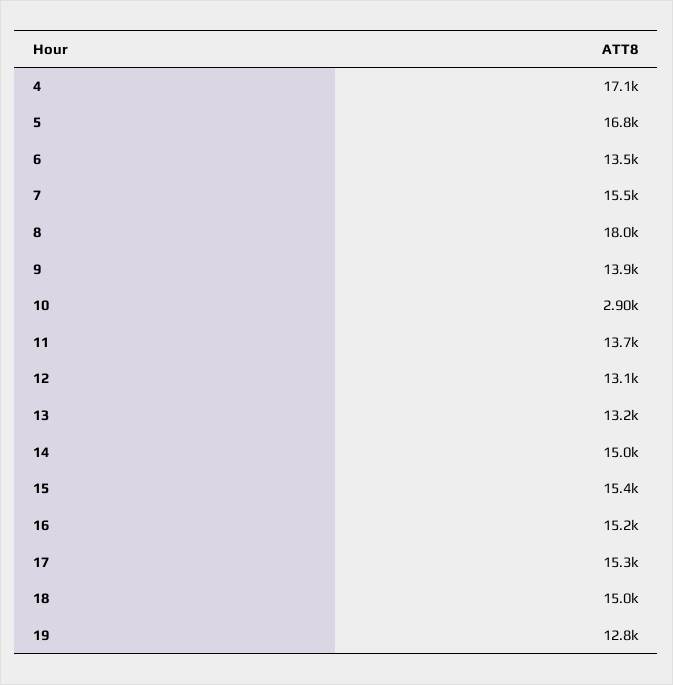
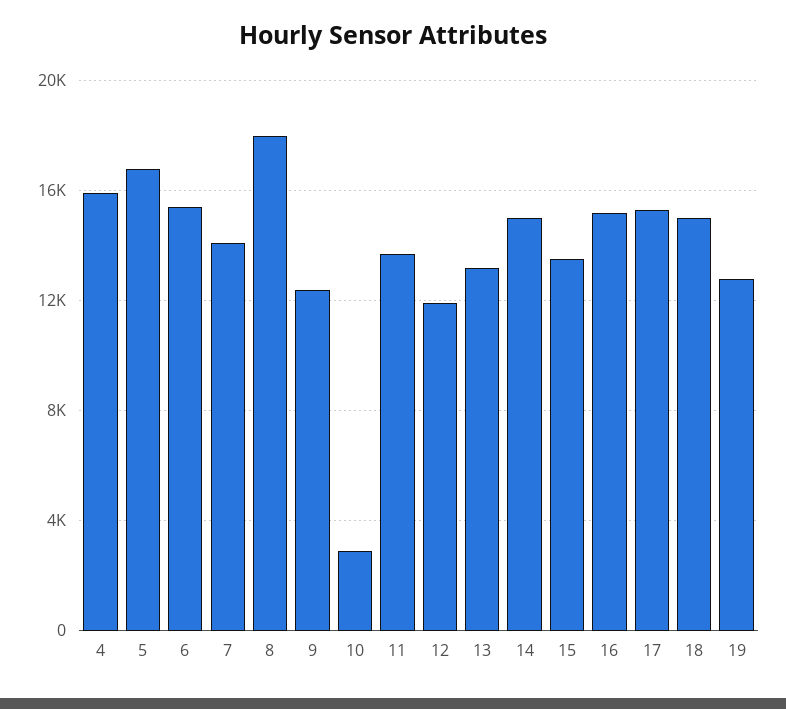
4: 17100 -> 16000
6: 13500 -> 15500
7: 15500 -> 14000
9: 13900 -> 12500
12: 13100 -> 12000
15: 15400 -> 13500

